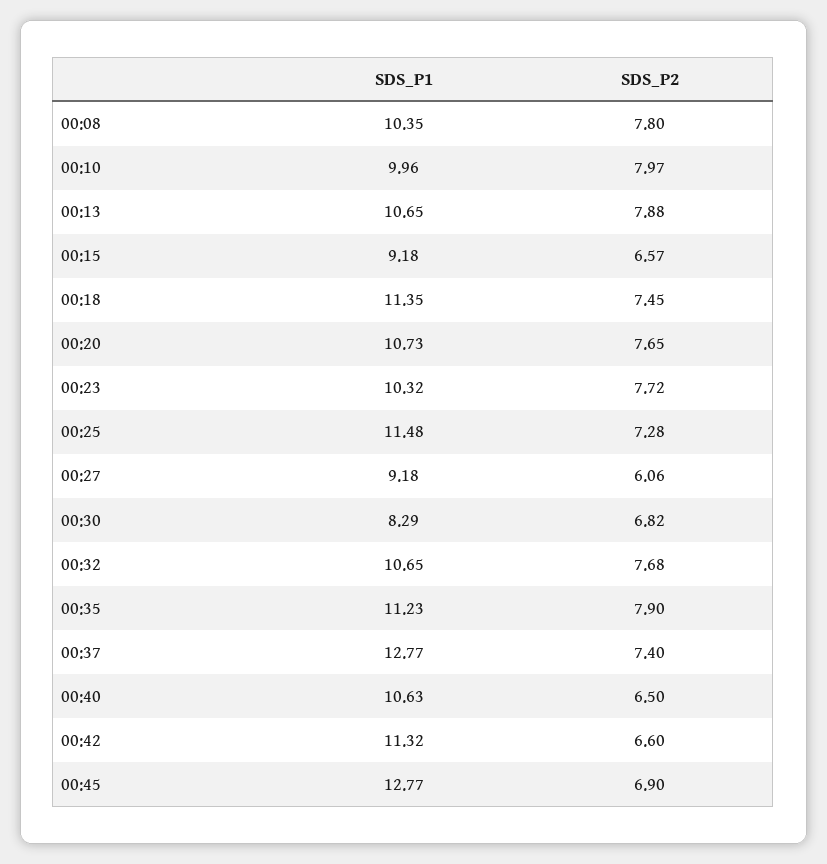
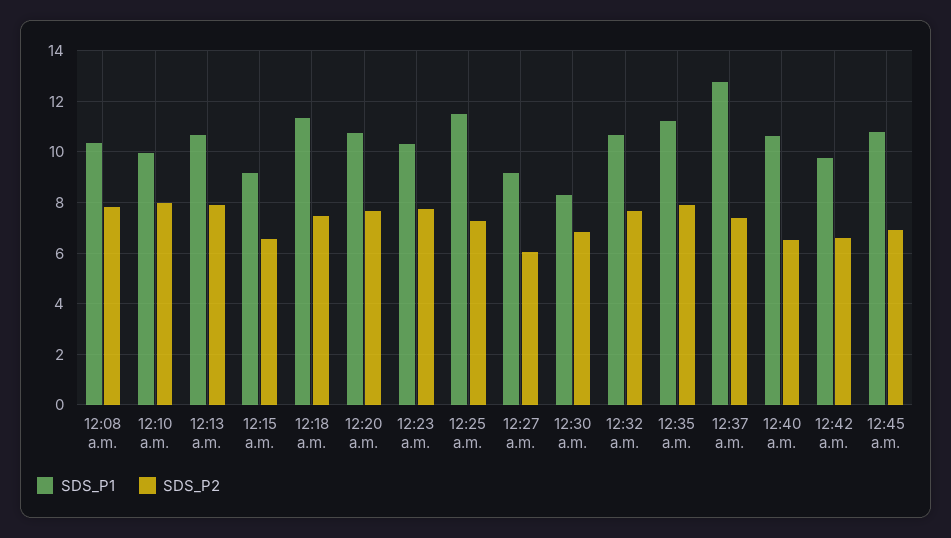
SDS_P1, 00:42: 11.32 -> 9.75
SDS_P1, 00:45: 12.77 -> 10.75

